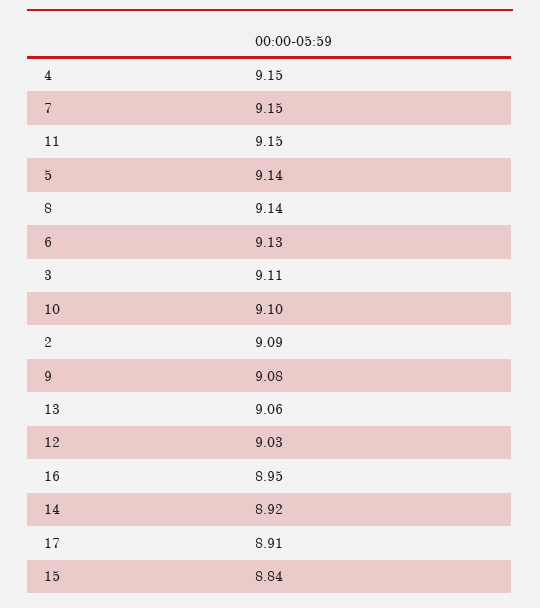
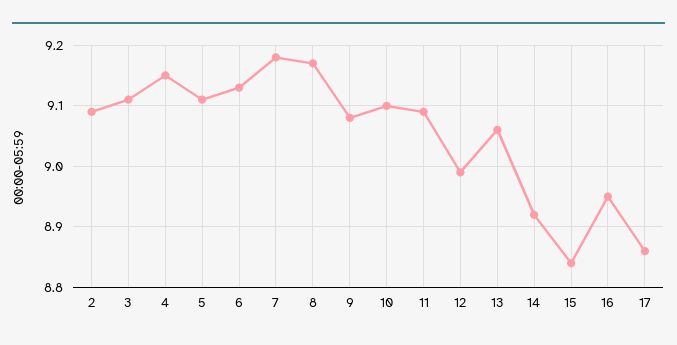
7: 9.15 -> 9.18
11: 9.15 -> 9.09
5: 9.14 -> 9.11
8: 9.14 -> 9.17
12: 9.03 -> 8.99
17: 8.91 -> 8.86

